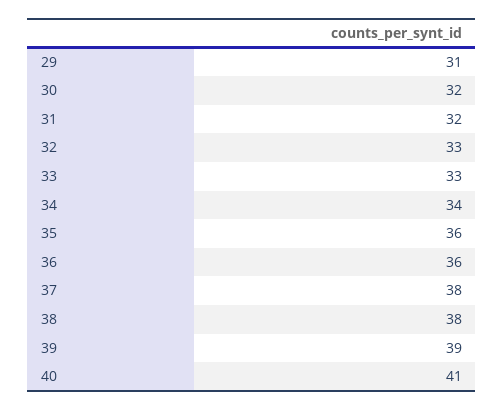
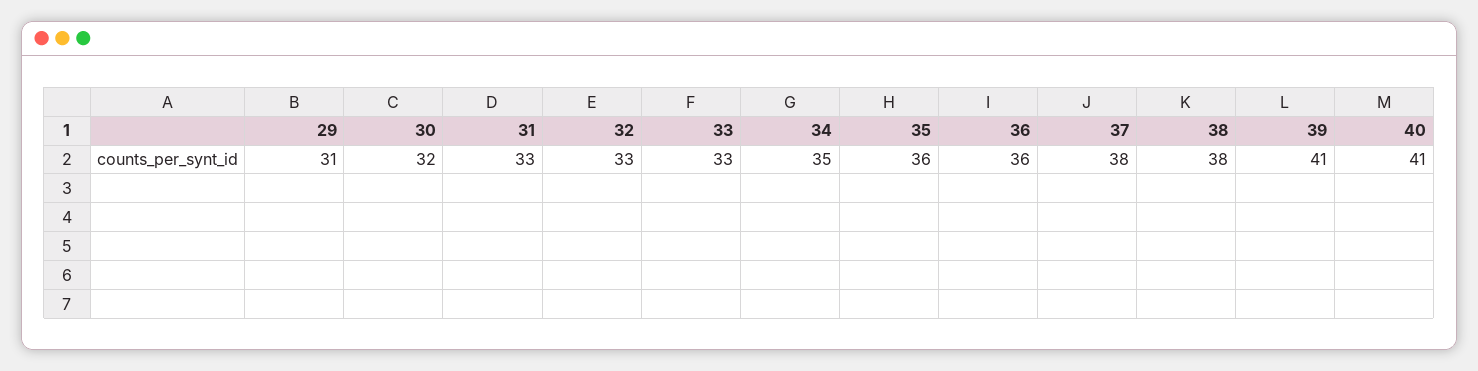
31: 32 -> 33
34: 34 -> 35
39: 39 -> 41

